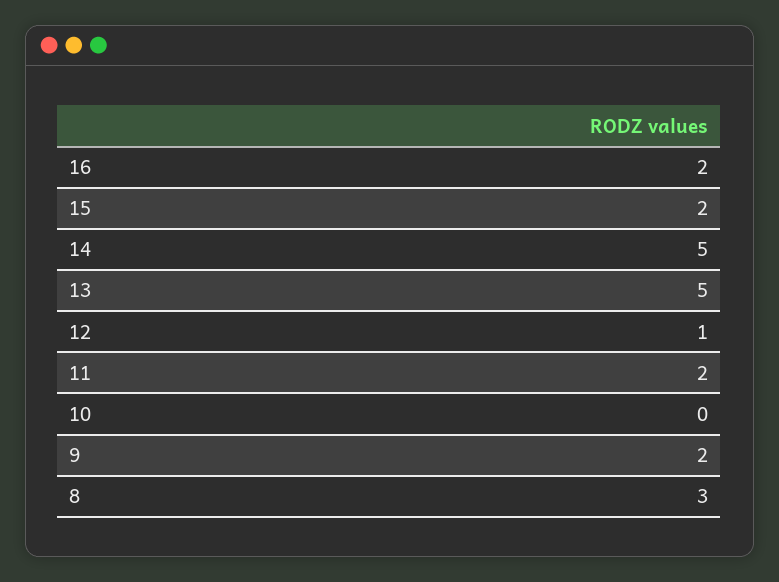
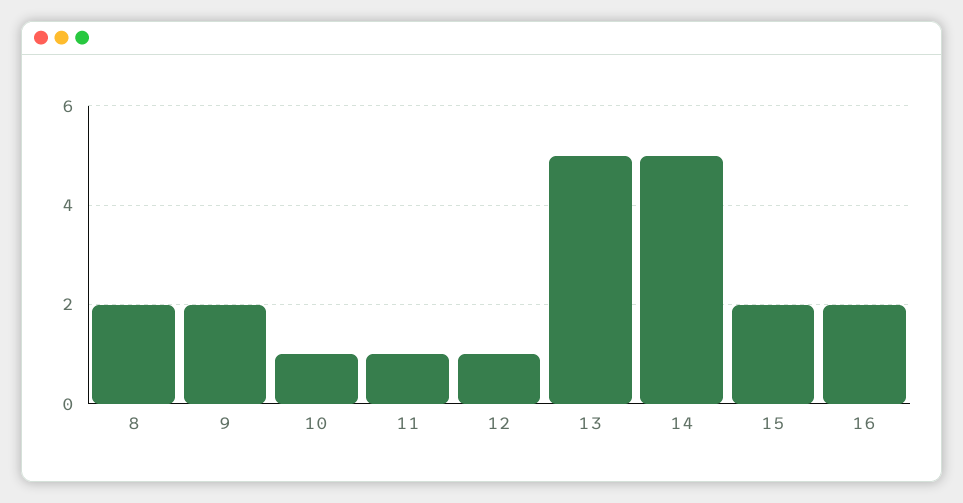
11: 2 -> 1
10: 0 -> 1
8: 3 -> 2

